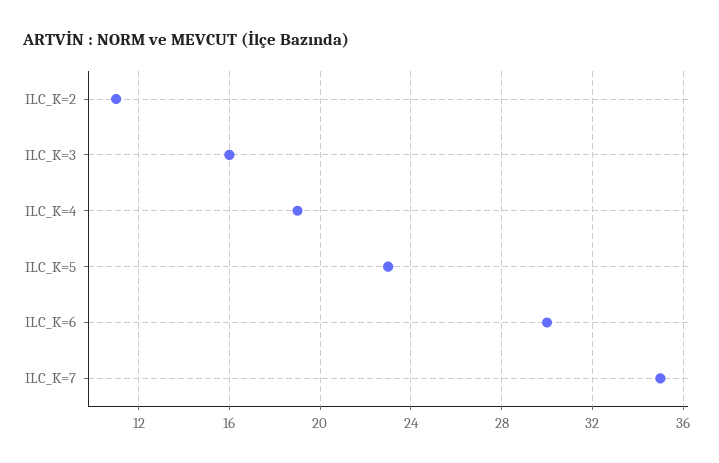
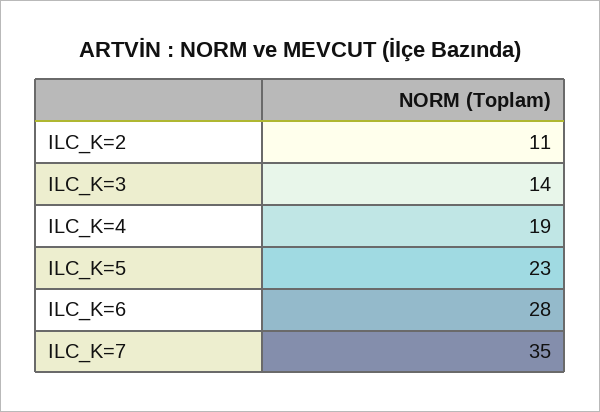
ILC_K=3: 16 -> 14
ILC_K=6: 30 -> 28

